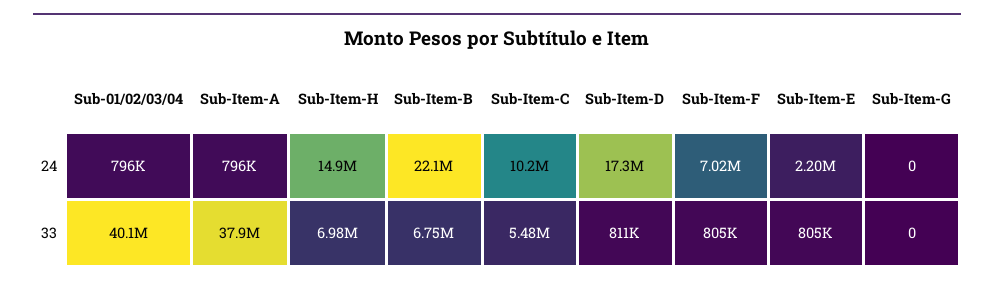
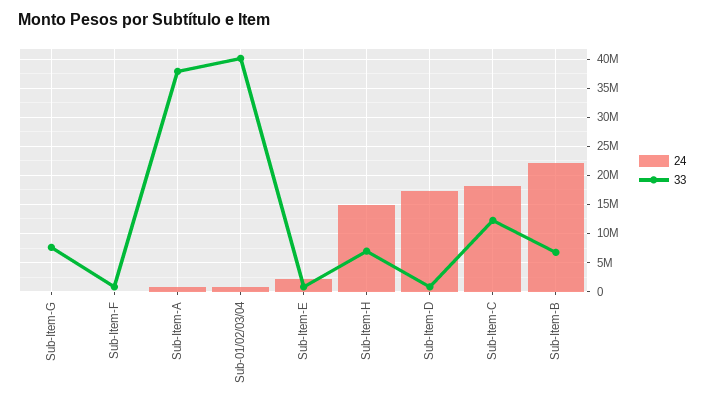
24, Sub-Item-C: 10200000 -> 17500000
24, Sub-Item-F: 7020000 -> 0
33, Sub-Item-C: 5480000 -> 12500000
33, Sub-Item-G: 0 -> 7500000

